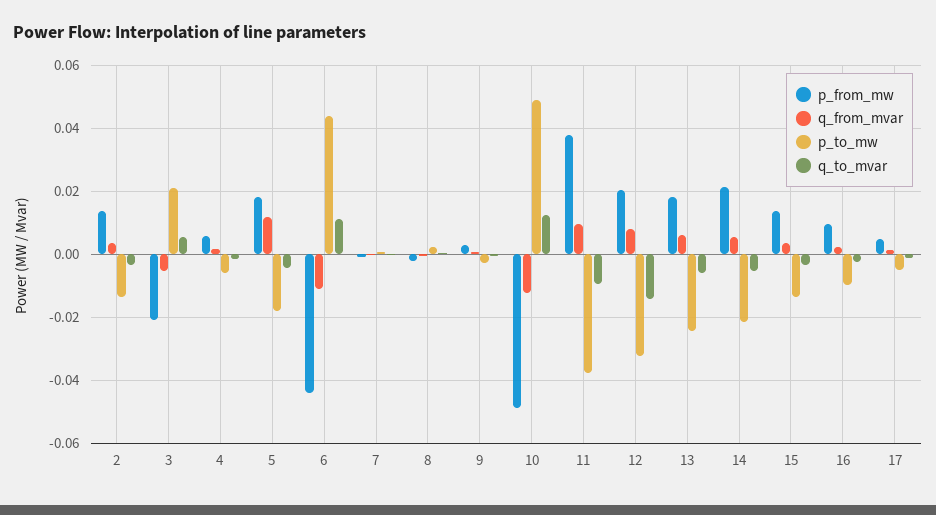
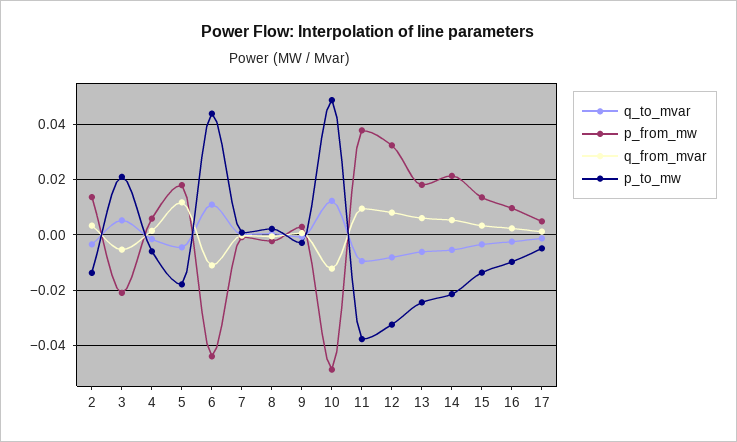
p_from_mw, 12: 0.02 -> 0.0325
q_to_mvar, 12: -0.014 -> -0.0075

